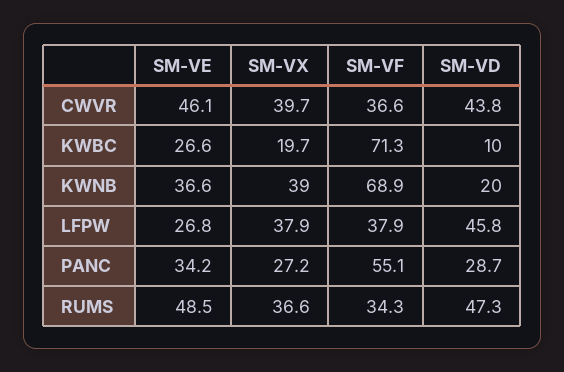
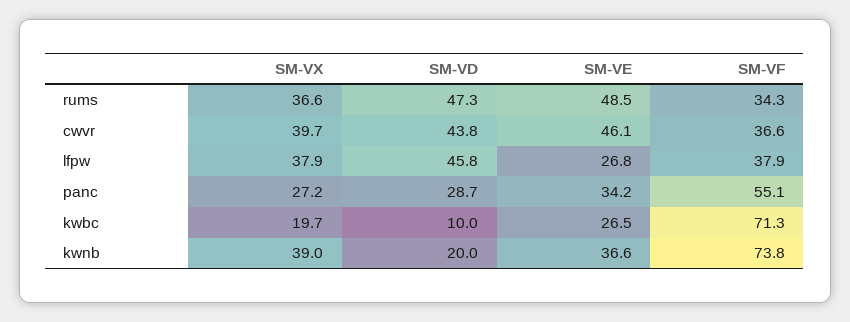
SM-VE, KWBC: 26.6 -> 26.5
SM-VF, KWNB: 68.9 -> 73.8

